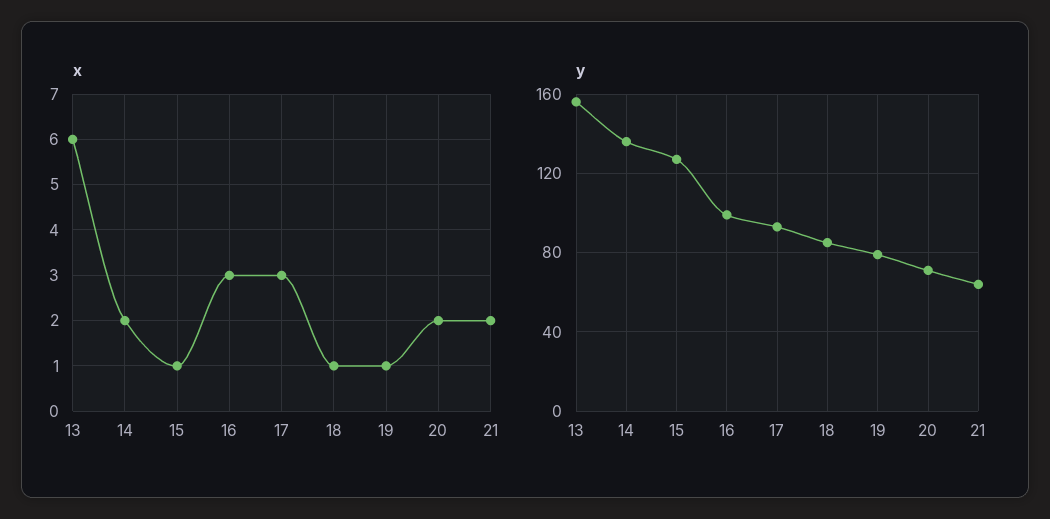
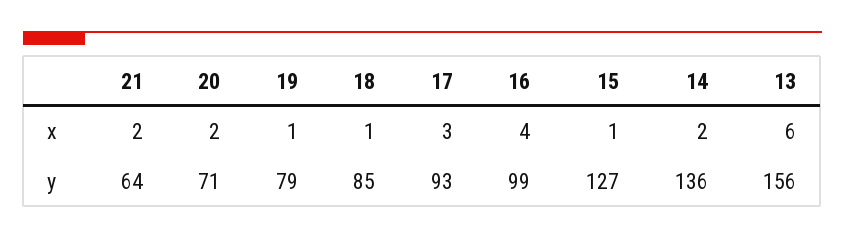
x, 16: 3 -> 4

